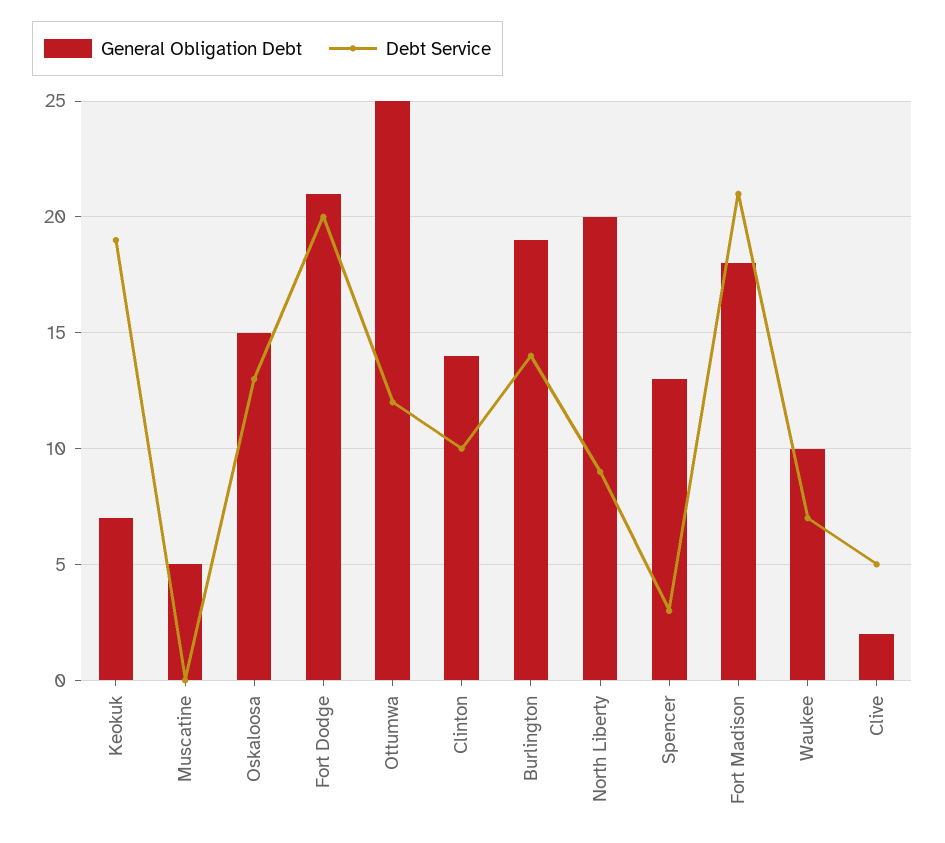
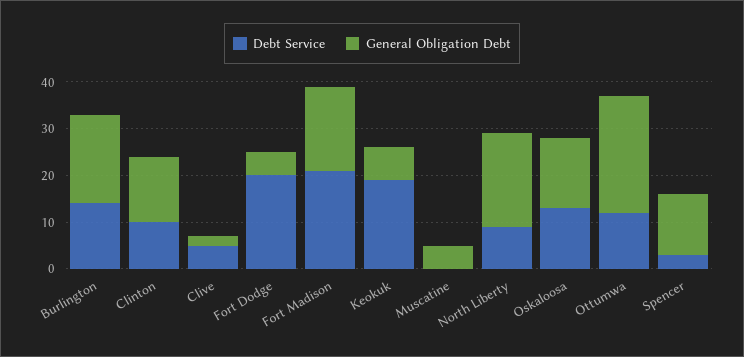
General Obligation Debt, Fort Dodge: 21 -> 5
General Obligation Debt, Waukee: 10 -> none
Debt Service, Waukee: 7 -> none

